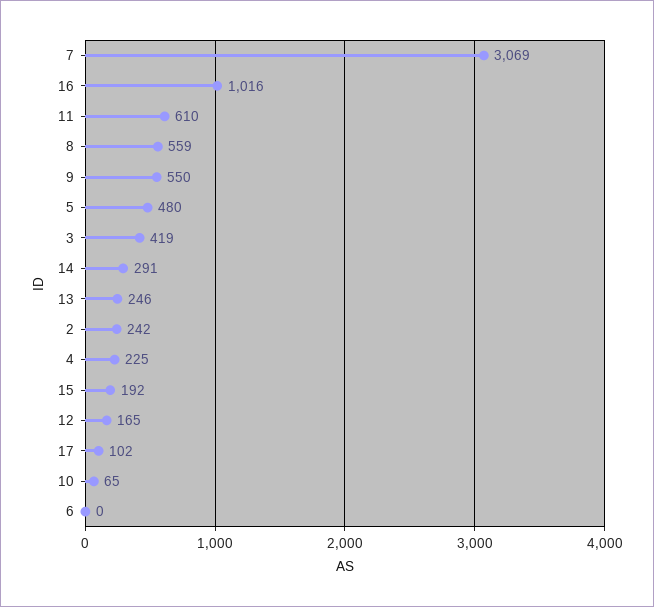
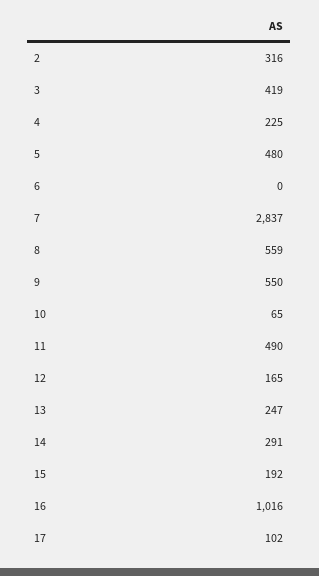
7: 3069 -> 2837
11: 610 -> 490
13: 246 -> 247
2: 242 -> 316

